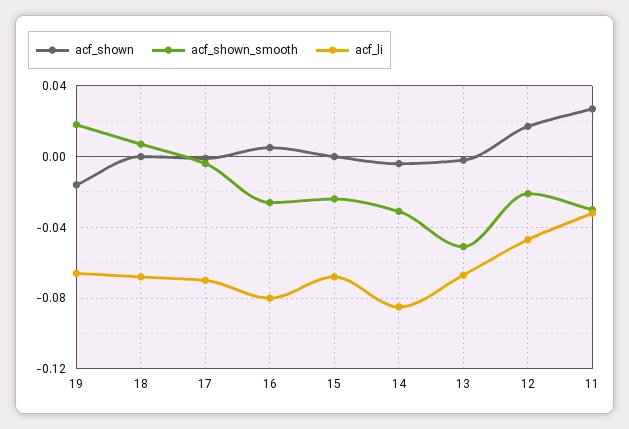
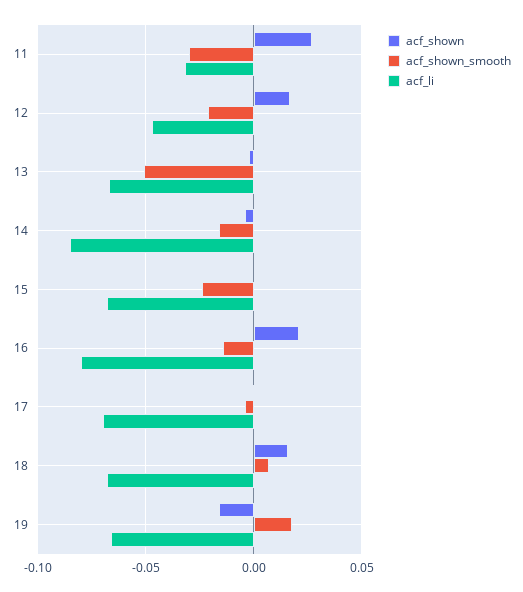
acf_shown, 18: 0 -> 0.015
acf_shown, 16: 0.005 -> 0.02
acf_shown_smooth, 16: -0.025 -> -0.015
acf_shown_smooth, 14: -0.03 -> -0.015

